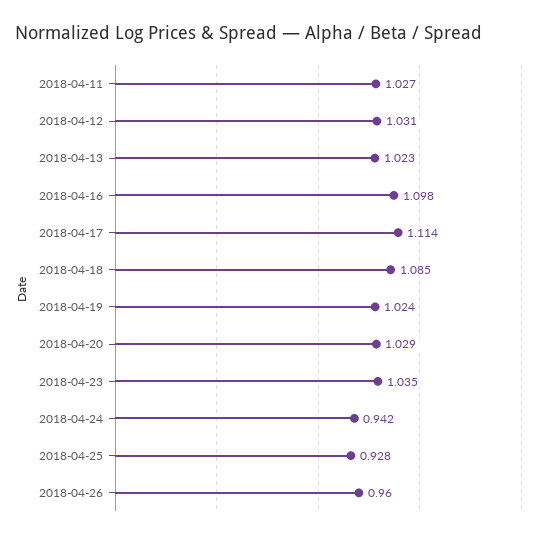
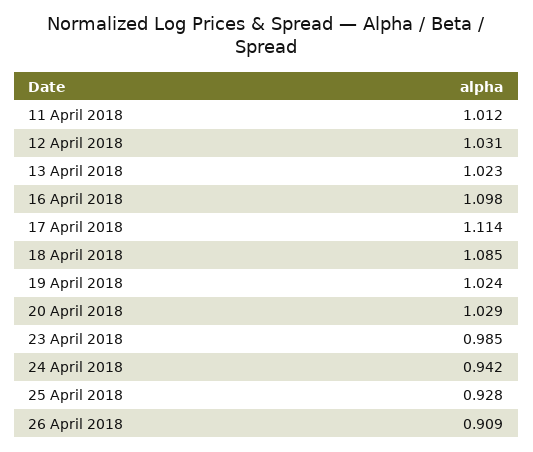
2018-04-11: 1.027 -> 1.012
2018-04-23: 1.035 -> 0.985
2018-04-26: 0.96 -> 0.909

